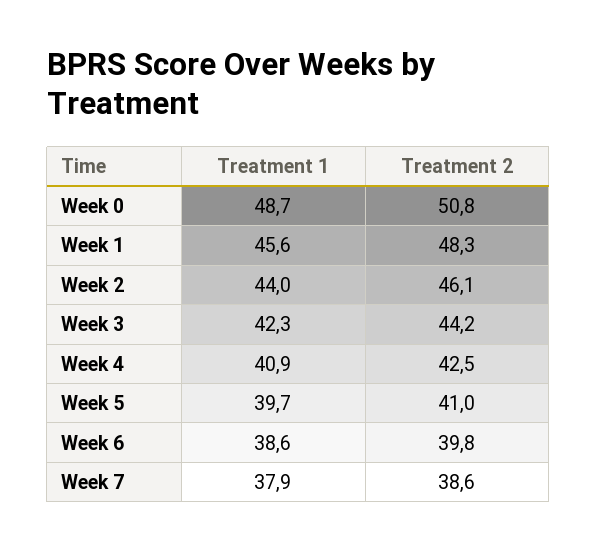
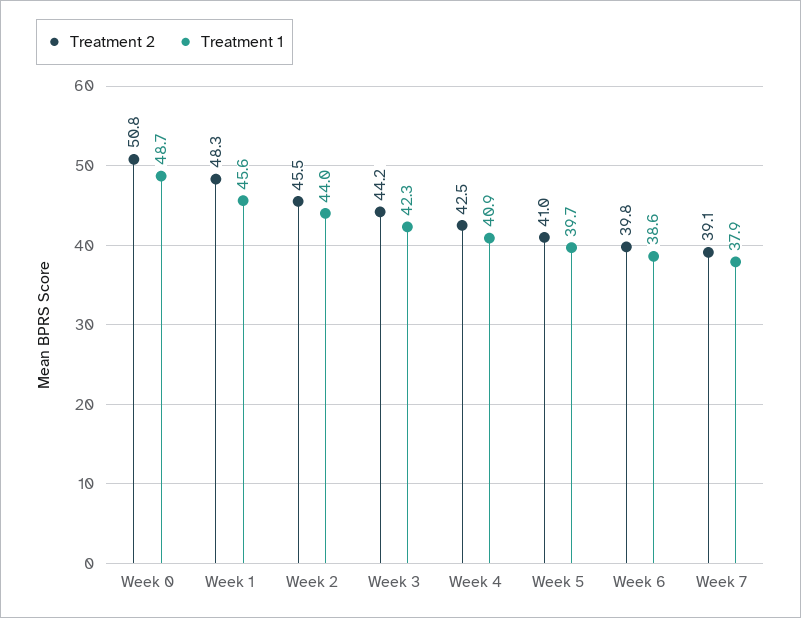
Treatment 2, Week 2: 46.1 -> 45.5
Treatment 2, Week 7: 38.6 -> 39.1

